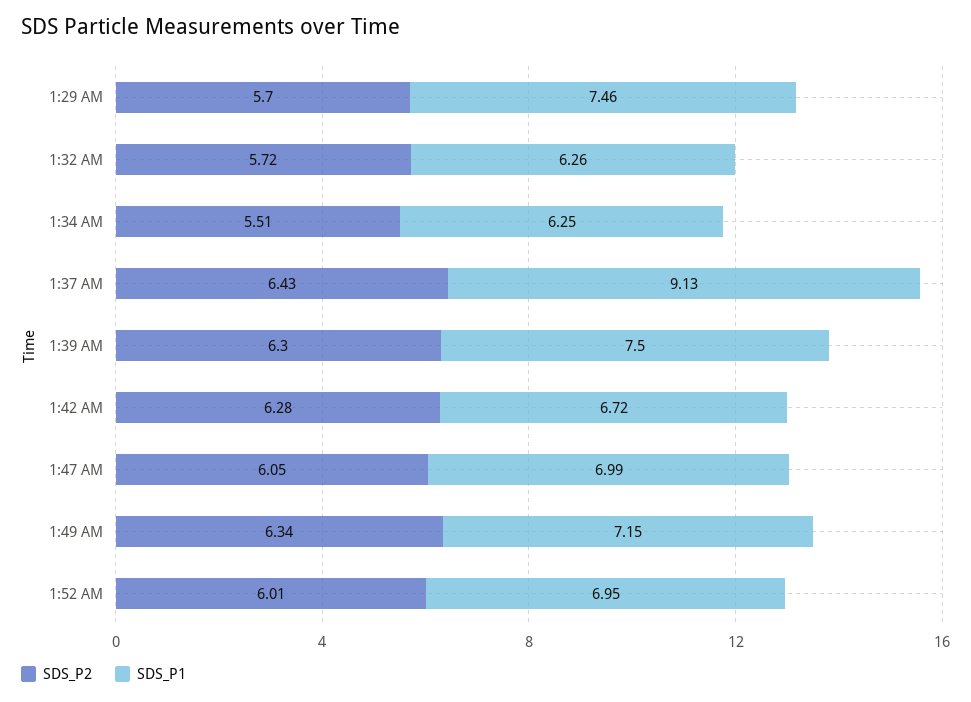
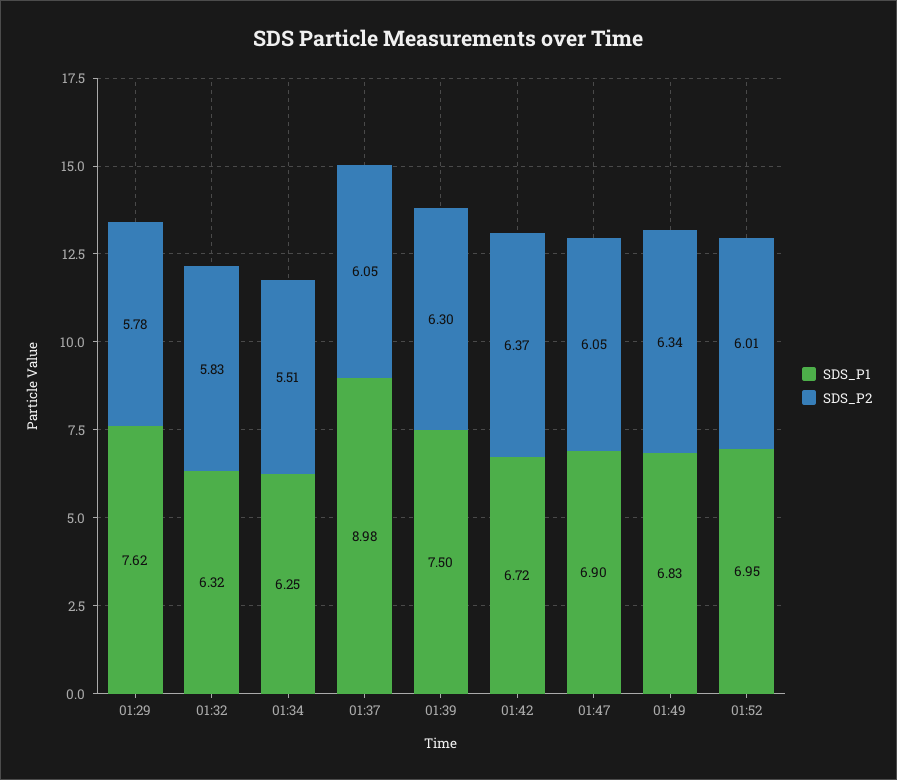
SDS_P2, 1:29 AM: 5.7 -> 5.78
SDS_P1, 1:29 AM: 7.46 -> 7.62
SDS_P2, 1:32 AM: 5.72 -> 5.83
SDS_P1, 1:32 AM: 6.26 -> 6.32
SDS_P2, 1:37 AM: 6.43 -> 6.05
SDS_P1, 1:37 AM: 9.13 -> 8.98
SDS_P2, 1:42 AM: 6.28 -> 6.37
SDS_P1, 1:47 AM: 6.99 -> 6.9
SDS_P1, 1:49 AM: 7.15 -> 6.83

